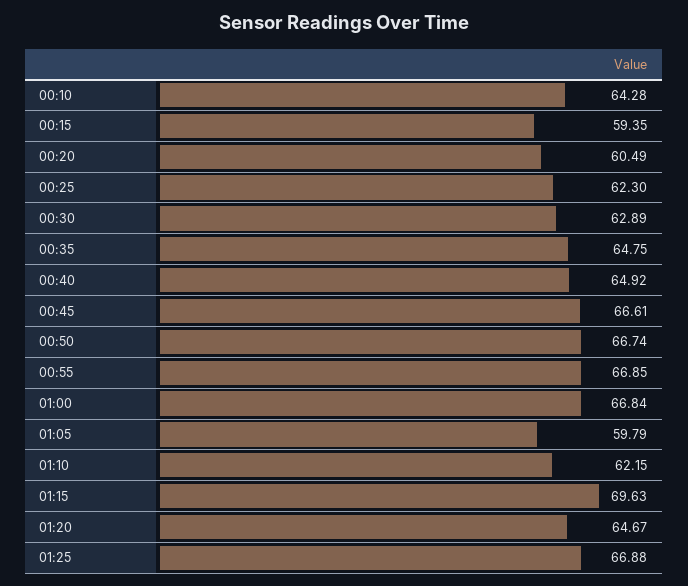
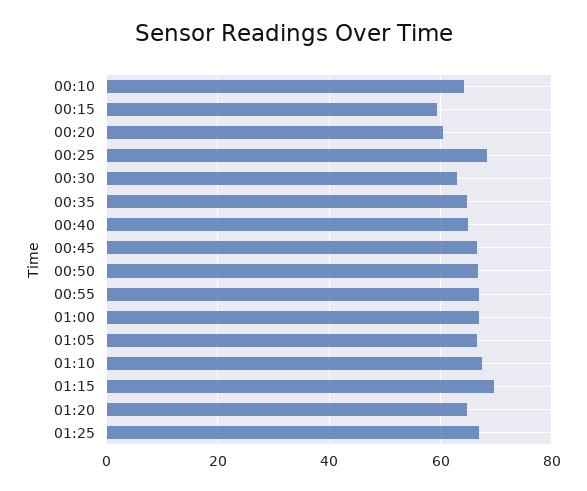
00:25: 62.3 -> 68
01:05: 59.79 -> 66
01:10: 62.15 -> 68

